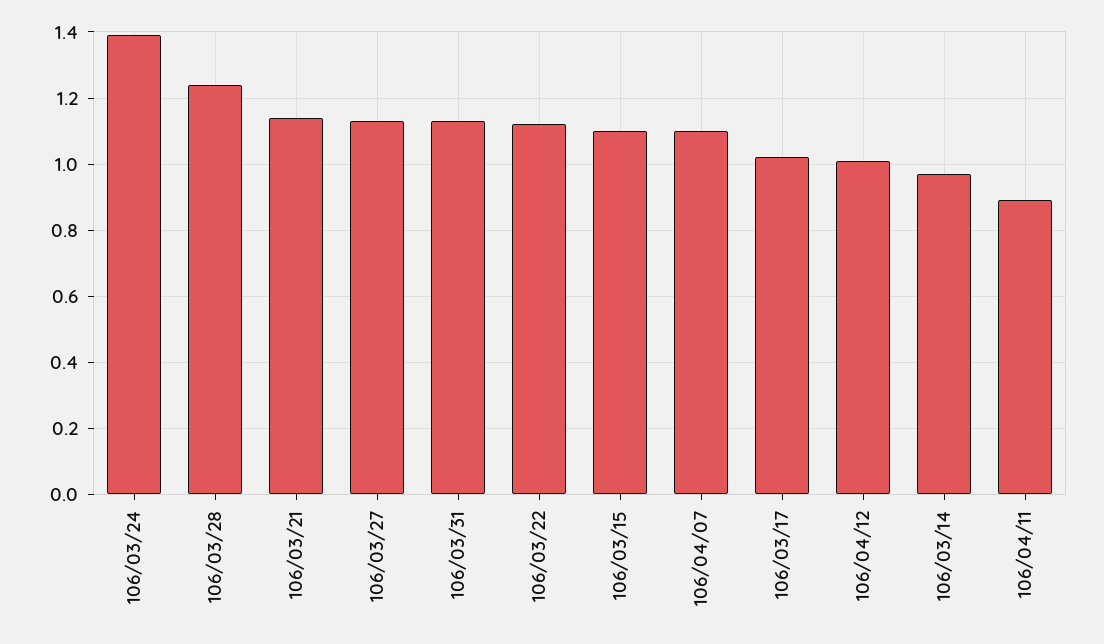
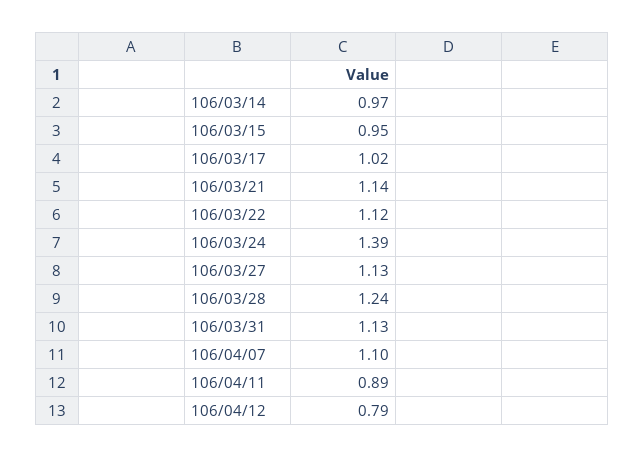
106/03/15: 1.1 -> 0.95
106/04/12: 1 -> 0.79

